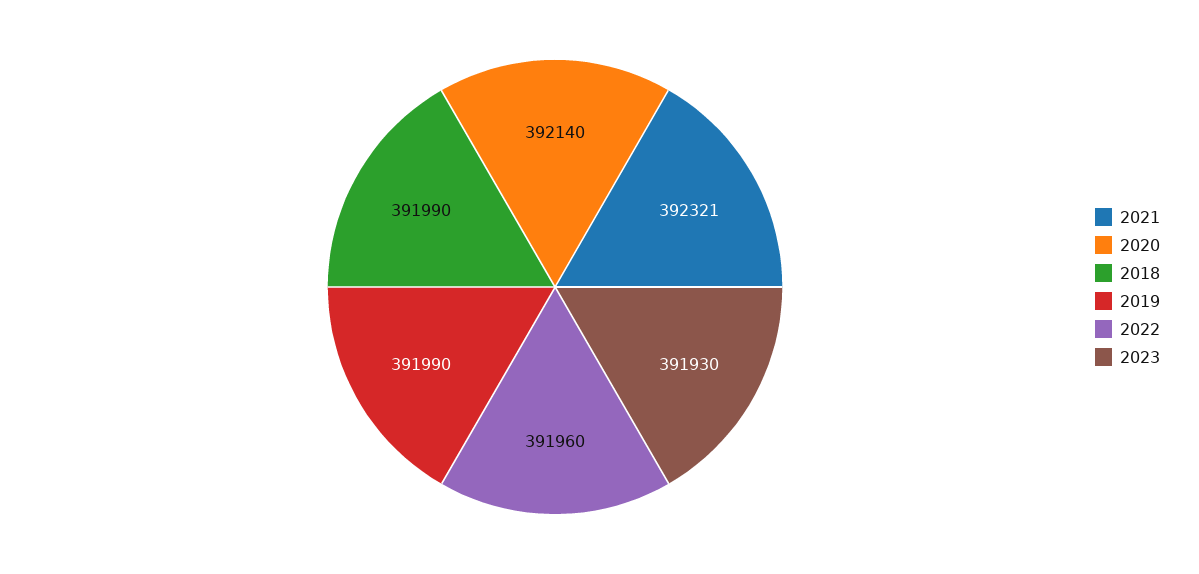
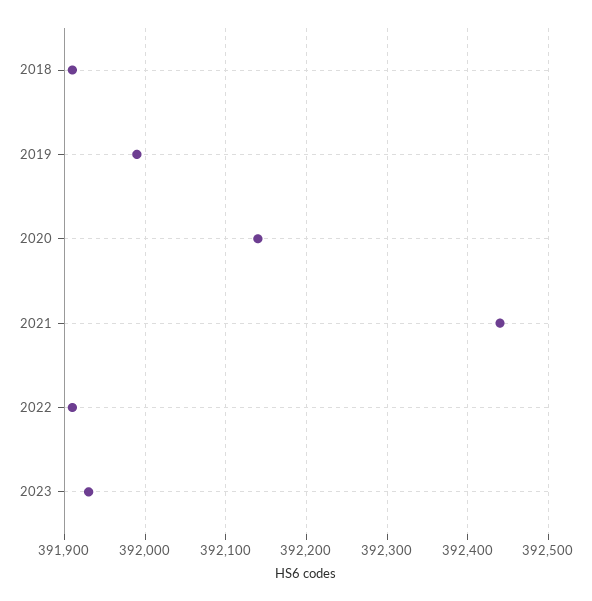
2021: 392321 -> 392440
2018: 391990 -> 391910
2022: 391960 -> 391910

